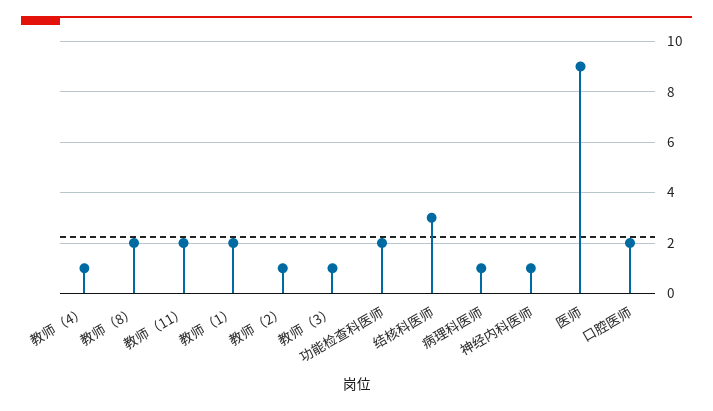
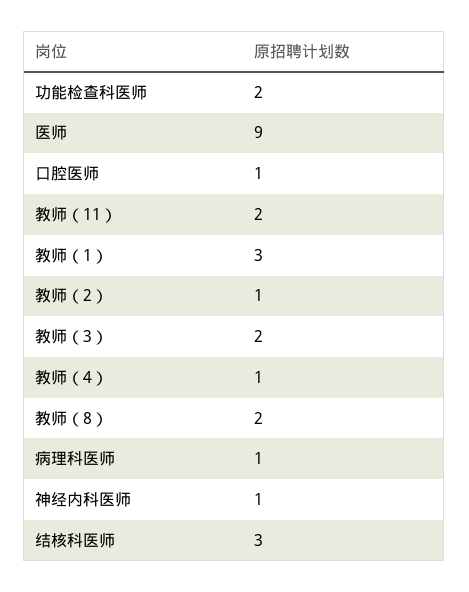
教师（1）: 2 -> 3
教师（3）: 1 -> 2
口腔医师: 2 -> 1

